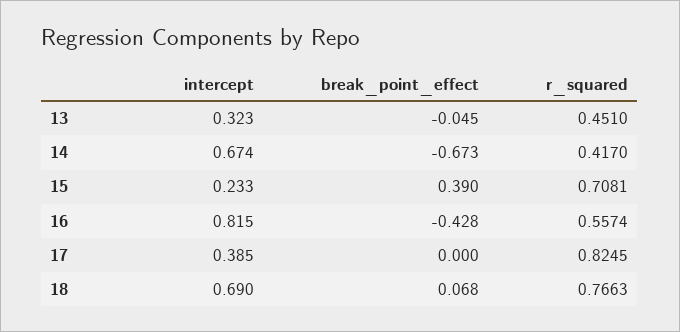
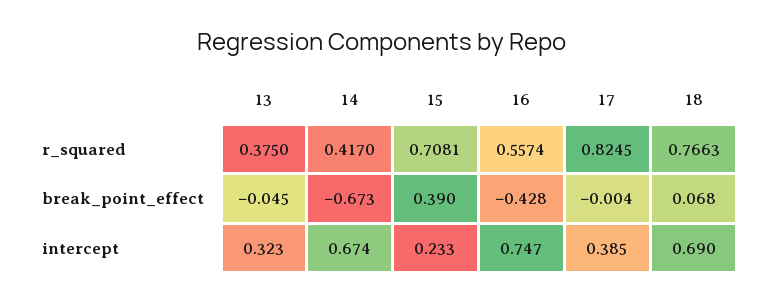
r_squared, 13: 0.451 -> 0.375
intercept, 16: 0.815 -> 0.747
break_point_effect, 17: 0 -> -0.004

